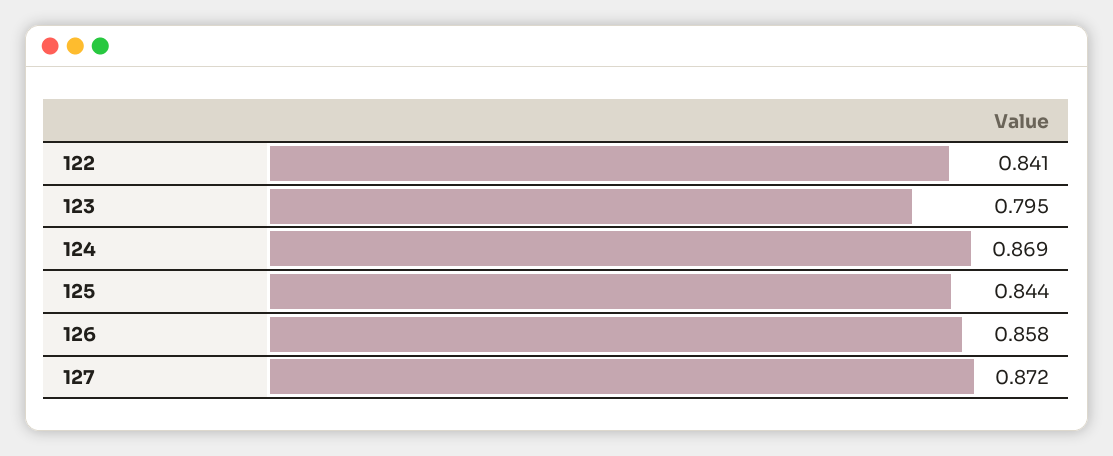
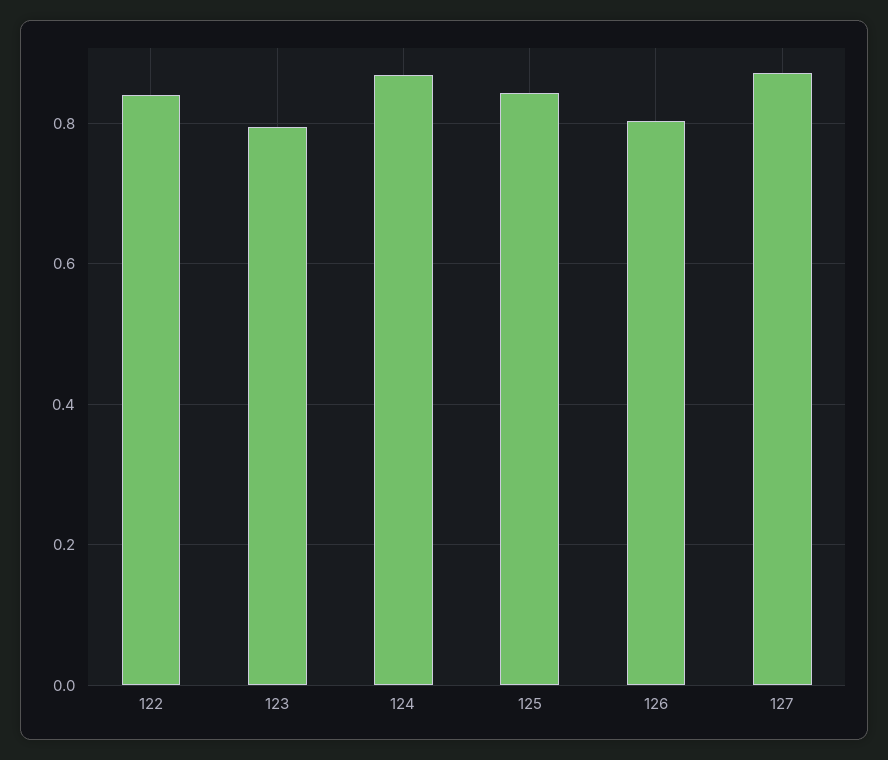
126: 0.858 -> 0.8

